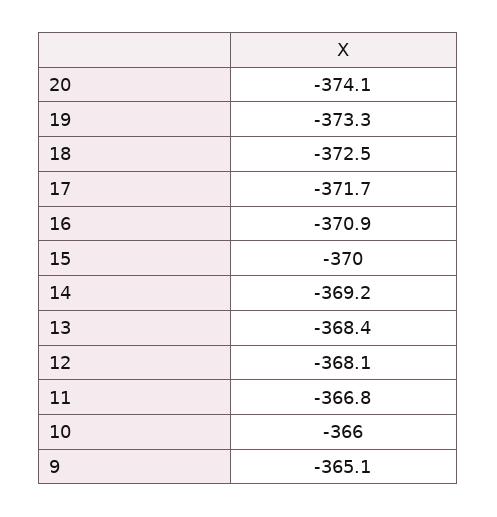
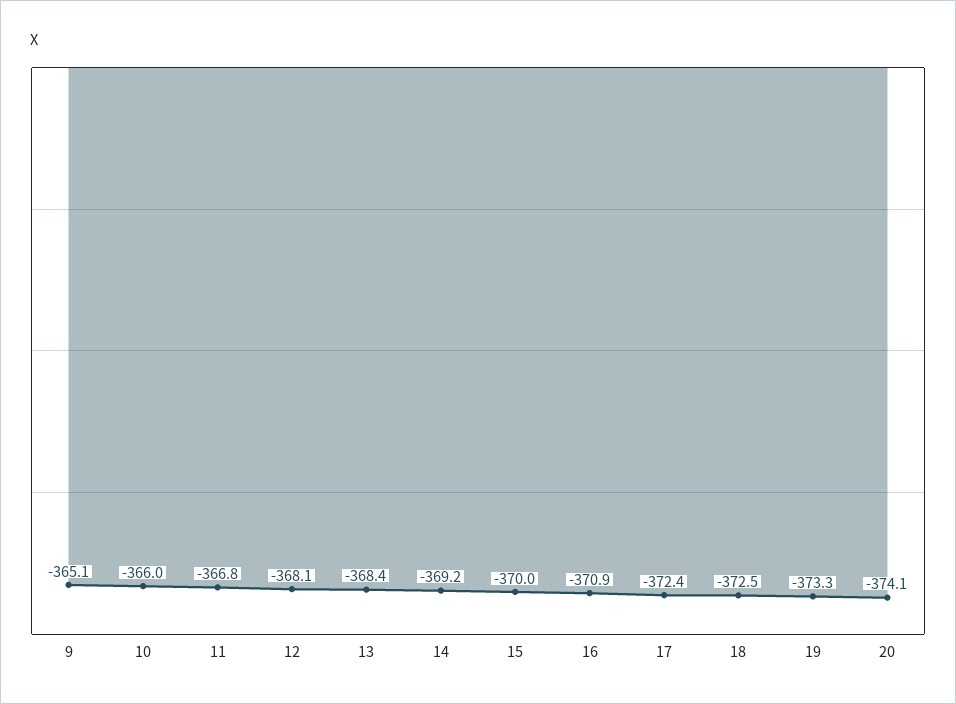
17: -371.7 -> -372.4

